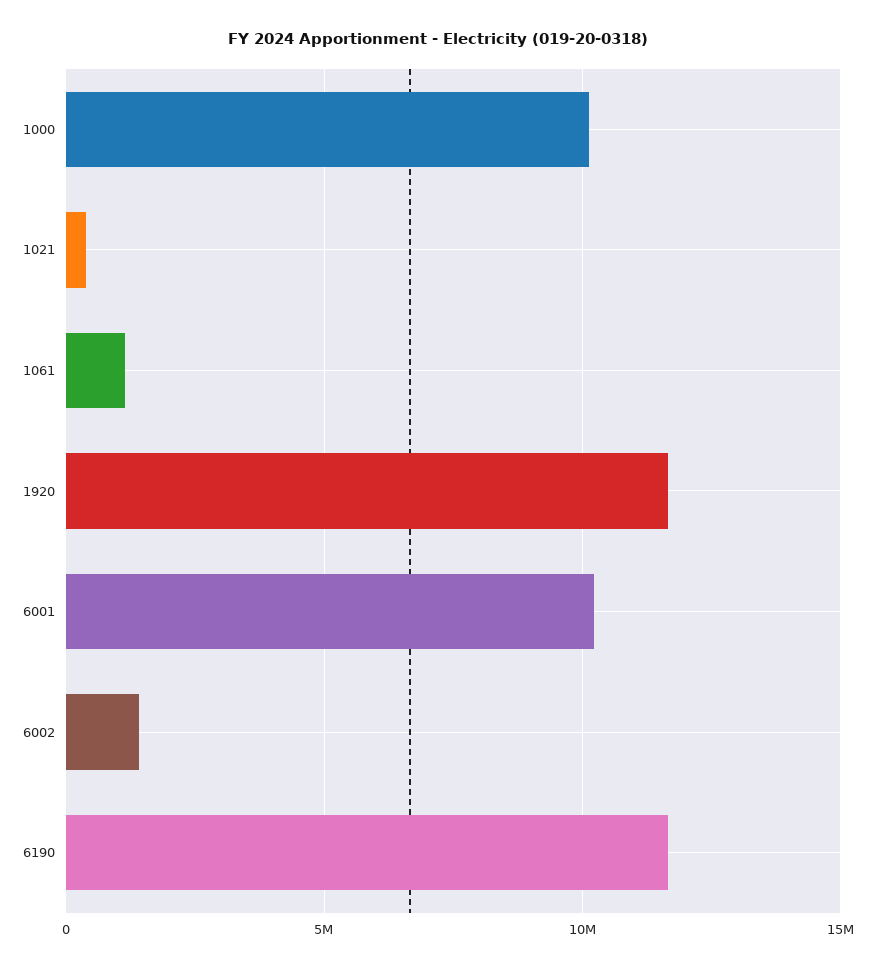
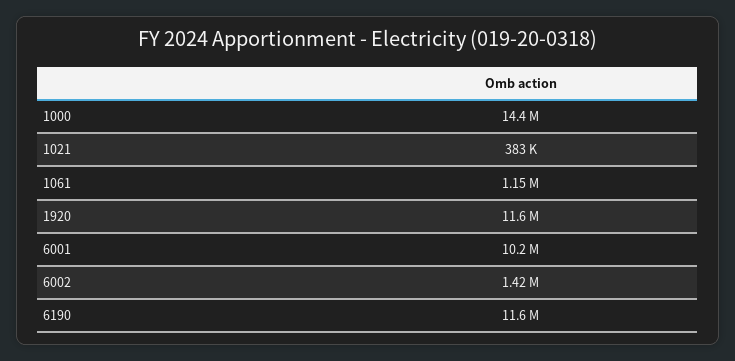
1000: 10000000 -> 14400000

